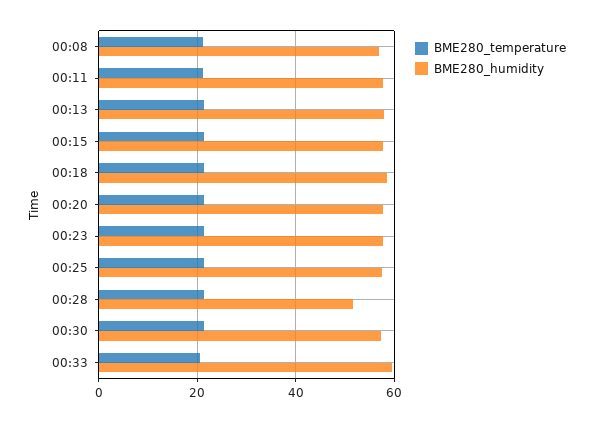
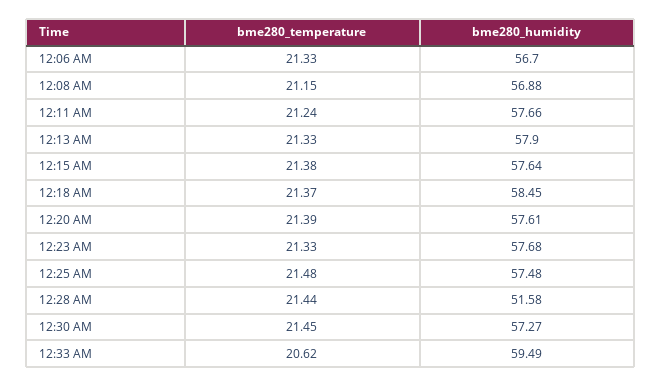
BME280_temperature, 12:06 AM: none -> 21.33
BME280_humidity, 12:06 AM: none -> 56.7

